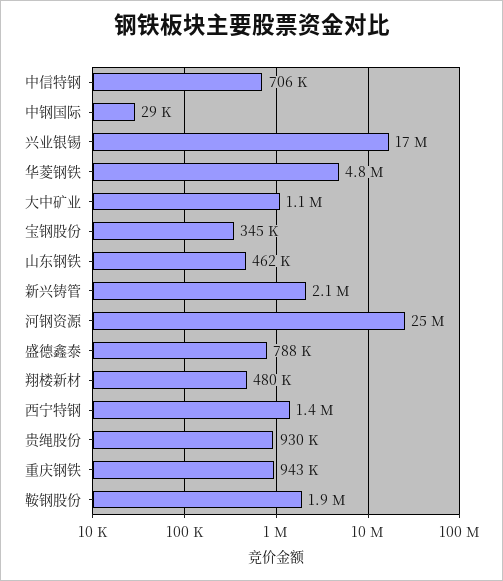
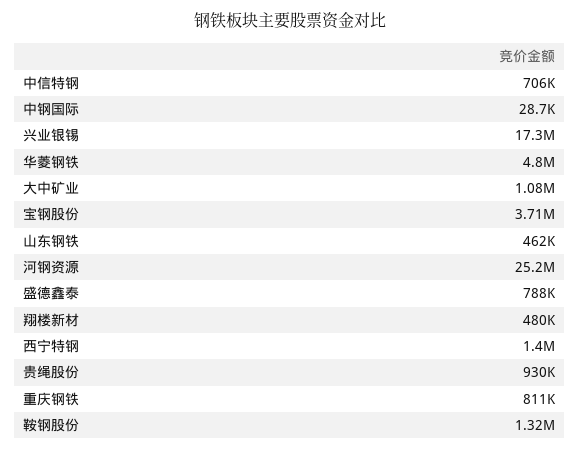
宝钢股份: 345000 -> 3710000
新兴铸管: 2100000 -> none
重庆钢铁: 943000 -> 811000
鞍钢股份: 1900000 -> 1320000

